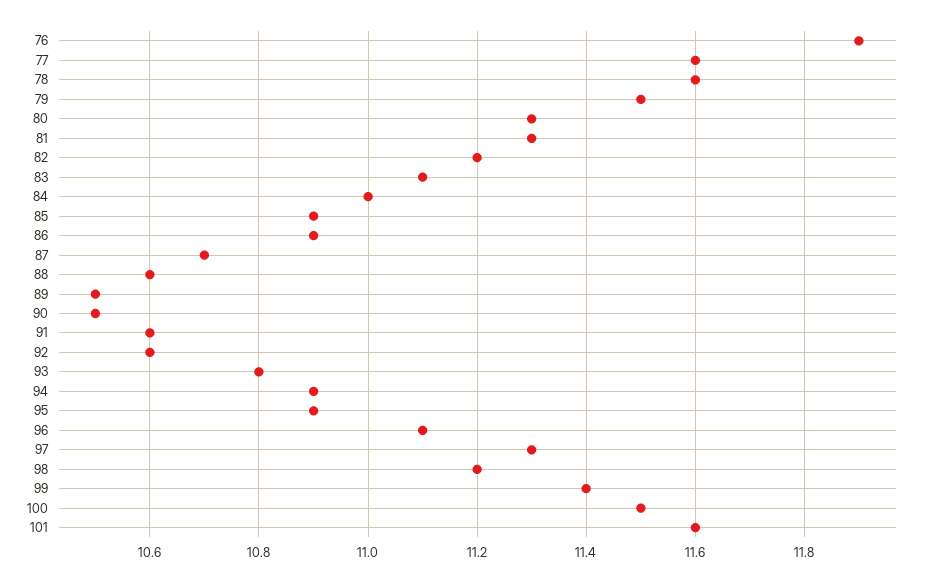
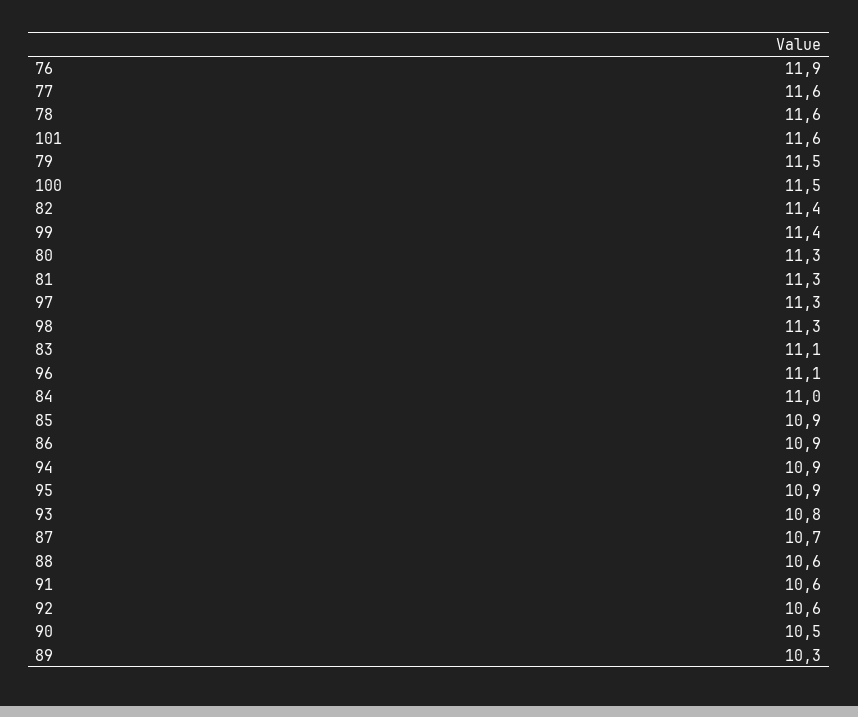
82: 11.2 -> 11.4
89: 10.5 -> 10.3
98: 11.2 -> 11.3

